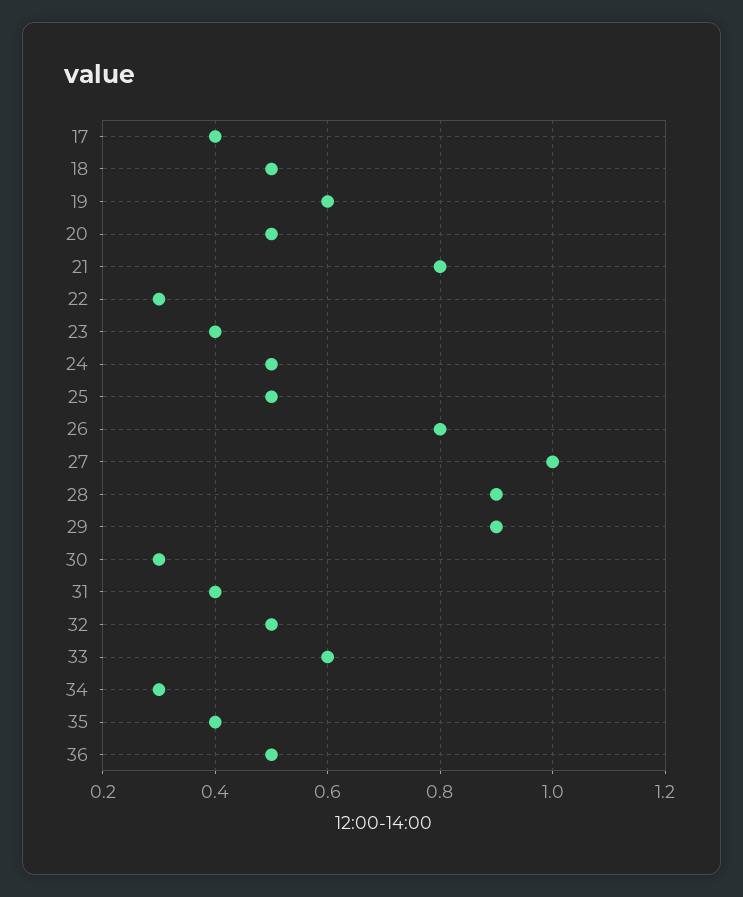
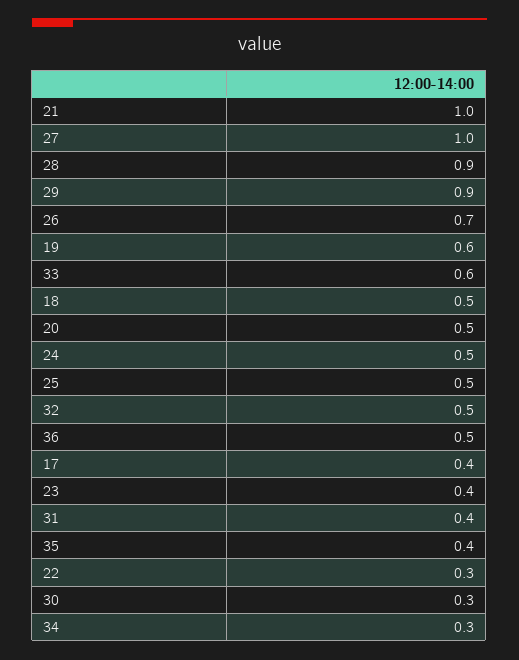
21: 0.8 -> 1
26: 0.8 -> 0.7

